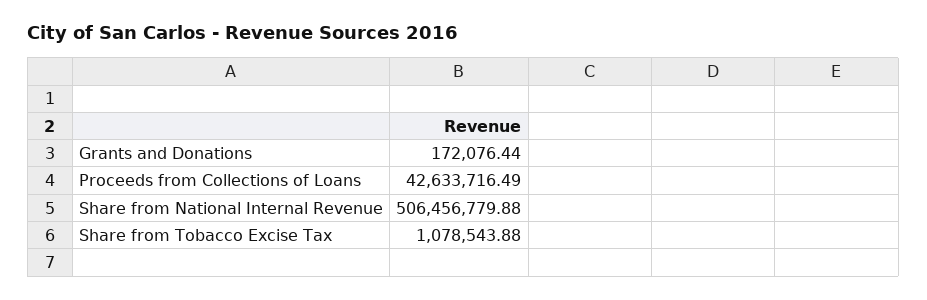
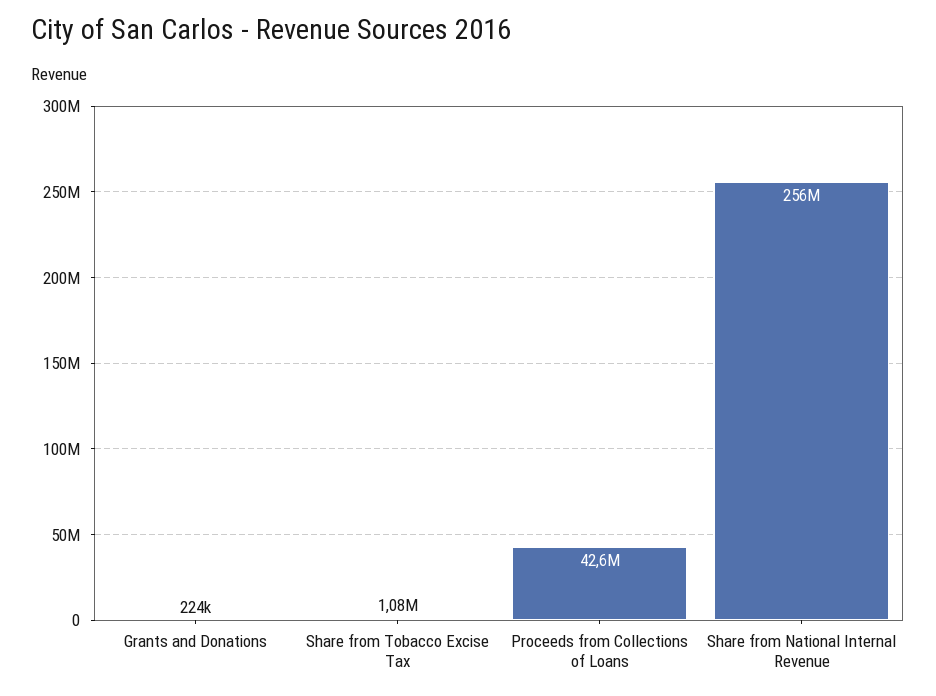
Grants and Donations: 172076.44 -> 224000
Share from National Internal Revenue: 506456779.88 -> 256000000

